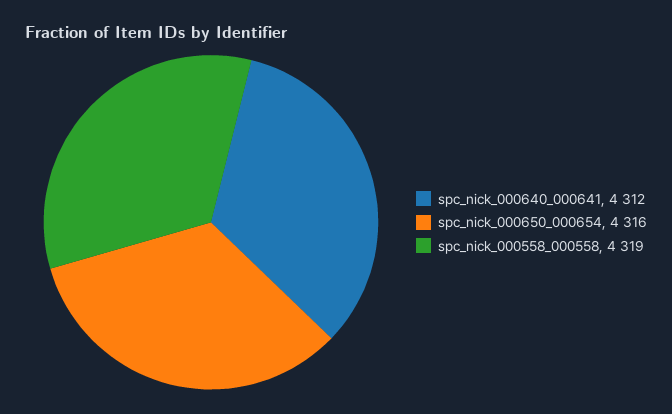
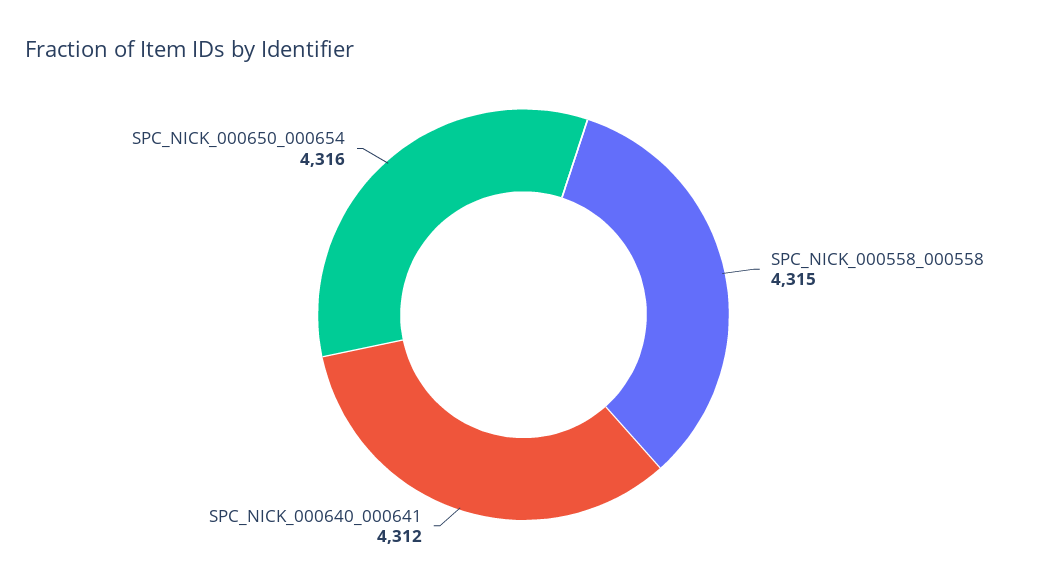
spc_nick_000558_000558: 4319 -> 4315

